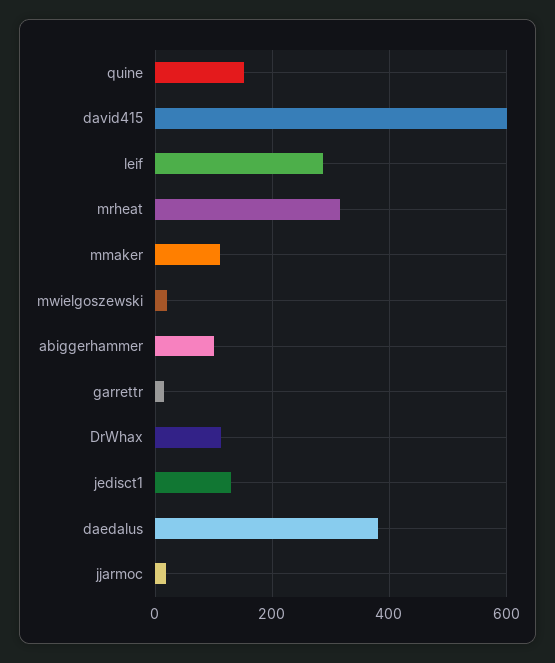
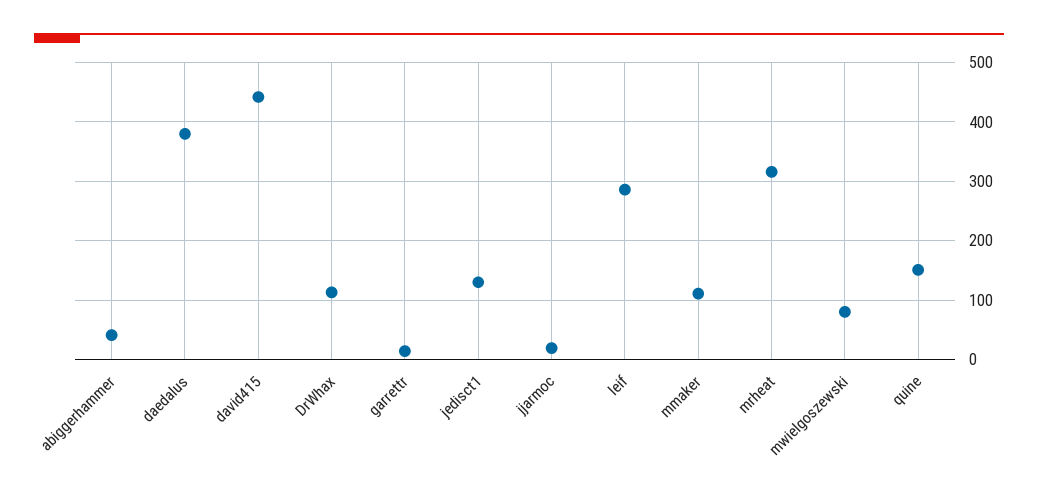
david415: 600 -> 440
mwielgoszewski: 20 -> 80
abiggerhammer: 100 -> 40

